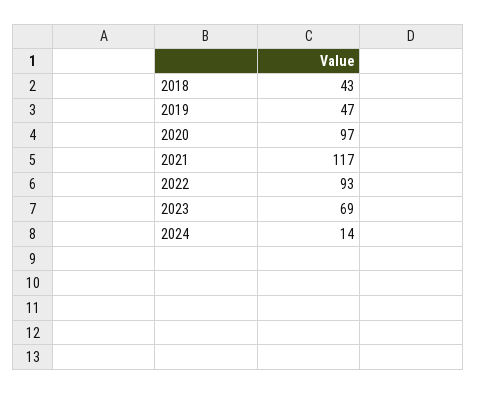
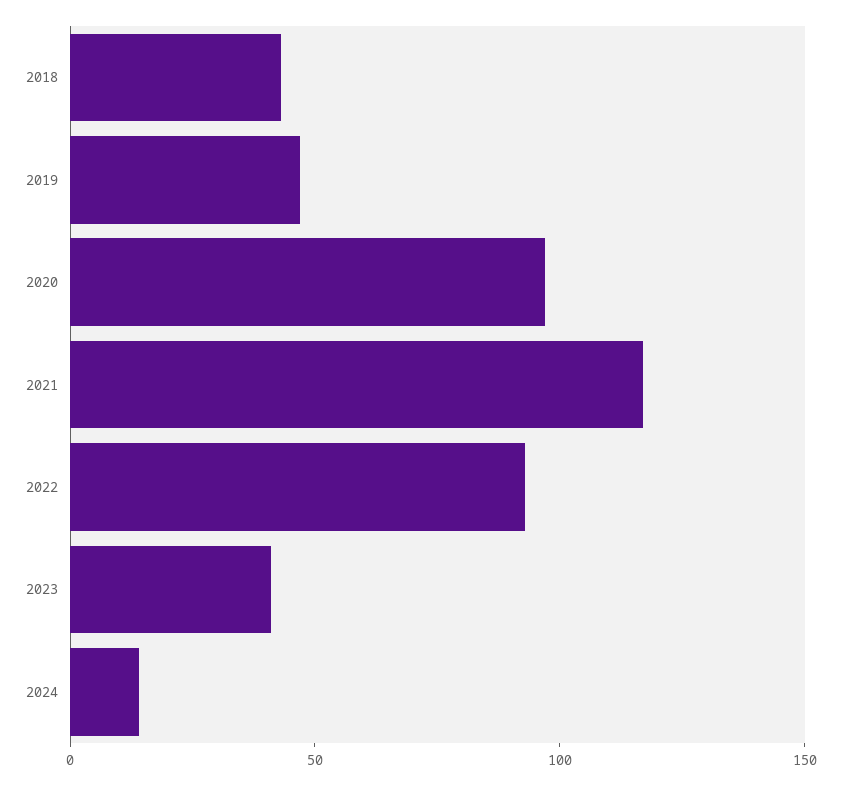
2023: 69 -> 40

